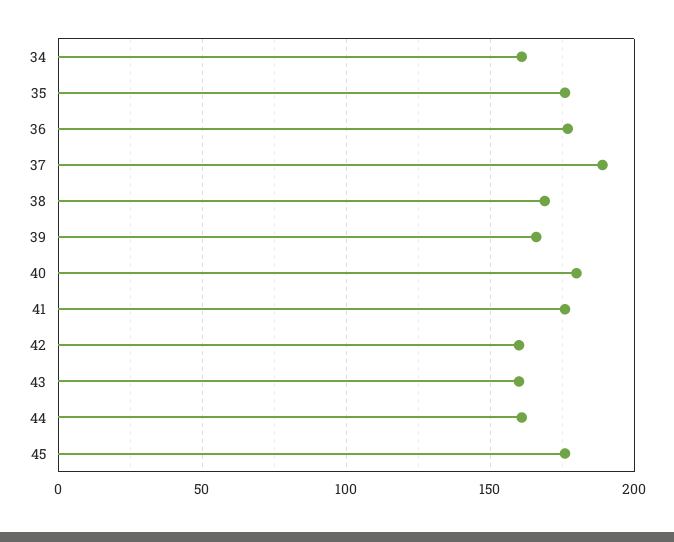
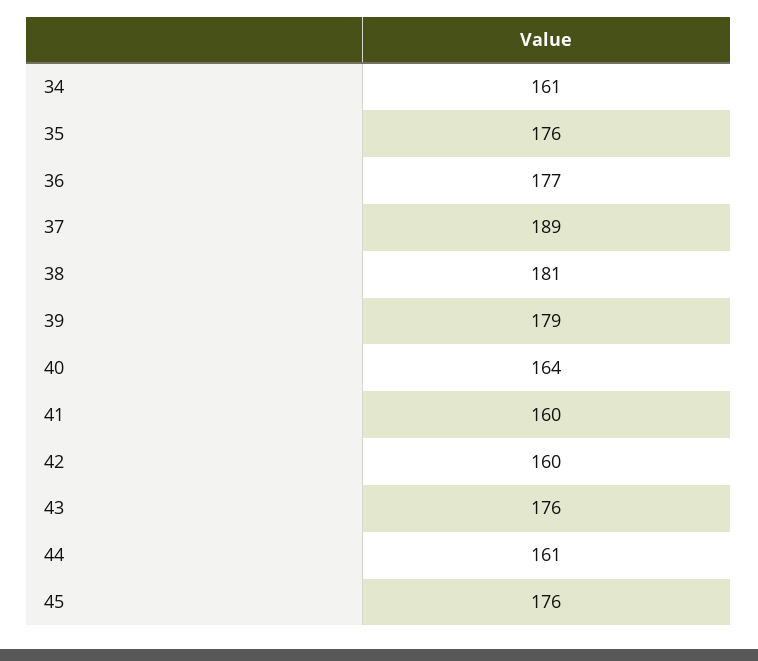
38: 170 -> 181
39: 165 -> 179
40: 180 -> 164
41: 175 -> 160
43: 160 -> 176

